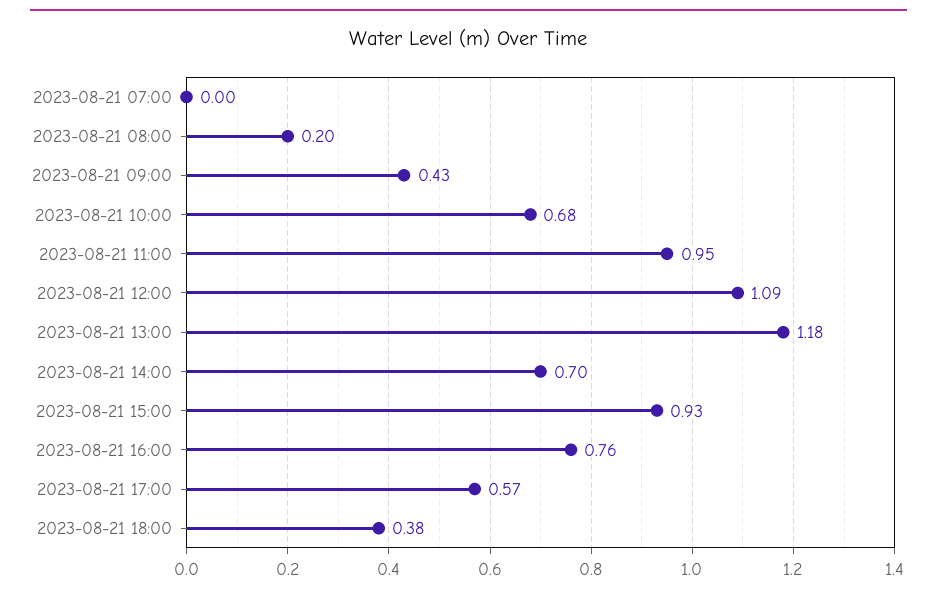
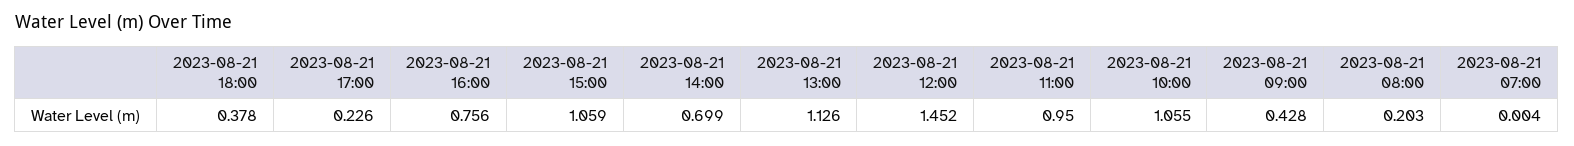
2023-08-21 10:00: 0.68 -> 1.055
2023-08-21 12:00: 1.09 -> 1.452
2023-08-21 13:00: 1.18 -> 1.126
2023-08-21 15:00: 0.93 -> 1.059
2023-08-21 17:00: 0.57 -> 0.226

